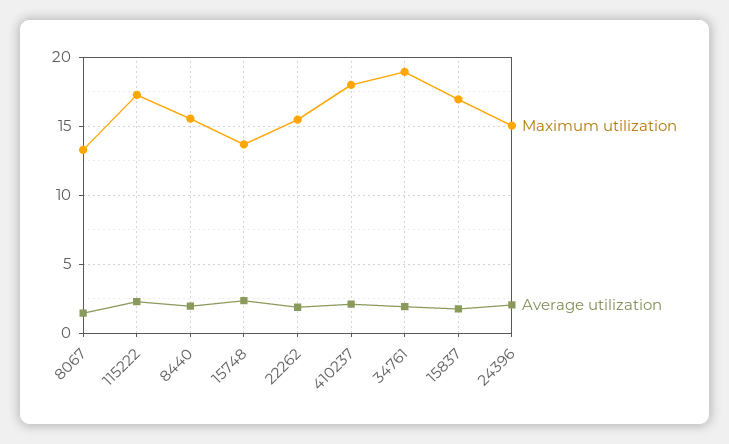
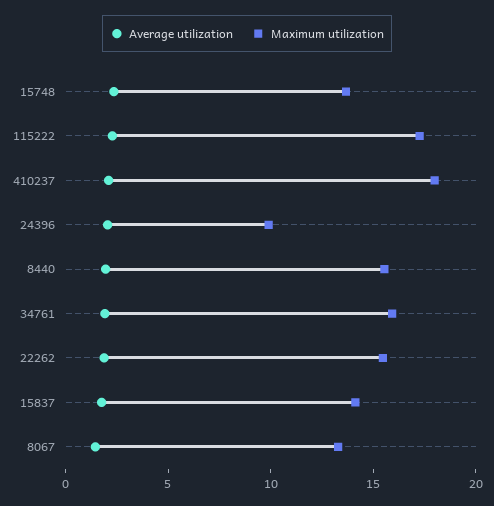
Maximum utilization, 34761: 19 -> 16
Maximum utilization, 15837: 17 -> 14
Maximum utilization, 24396: 15 -> 10

